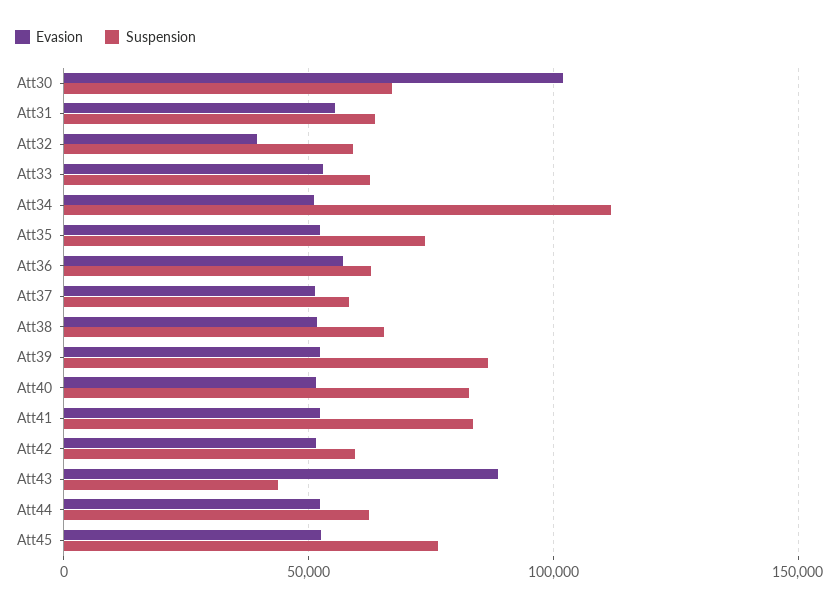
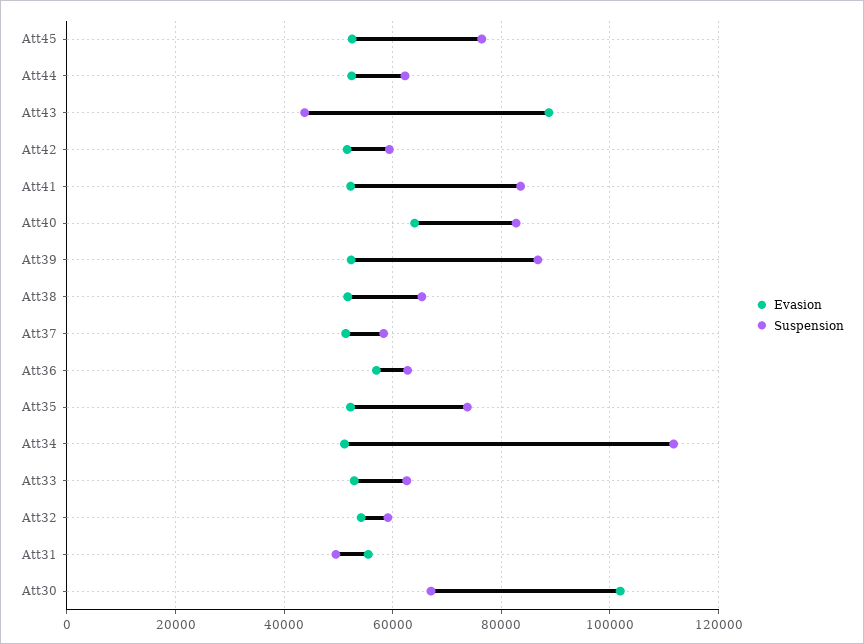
Suspension, Att31: 65000 -> 50000
Evasion, Att32: 40000 -> 54000
Evasion, Att40: 50000 -> 64000

